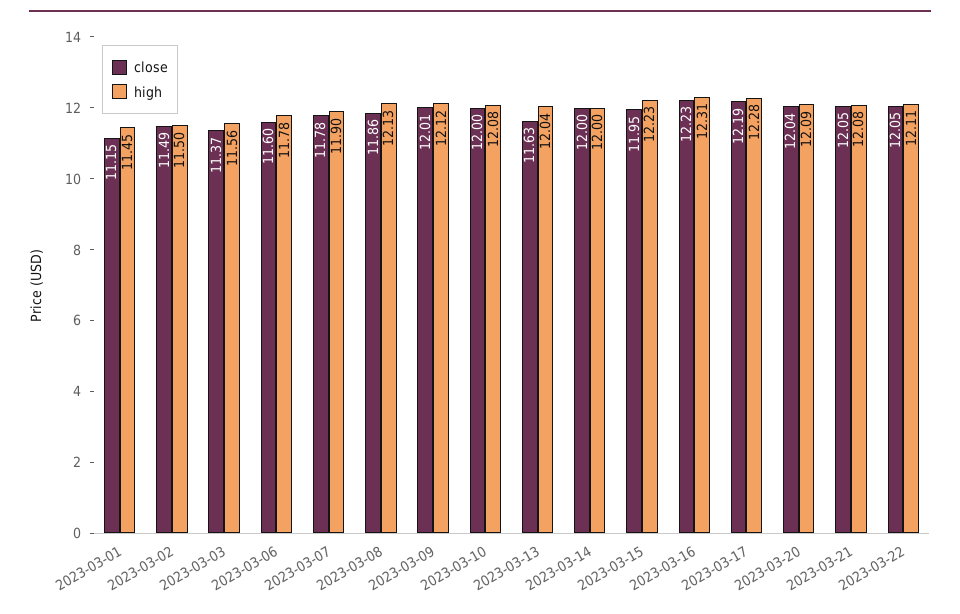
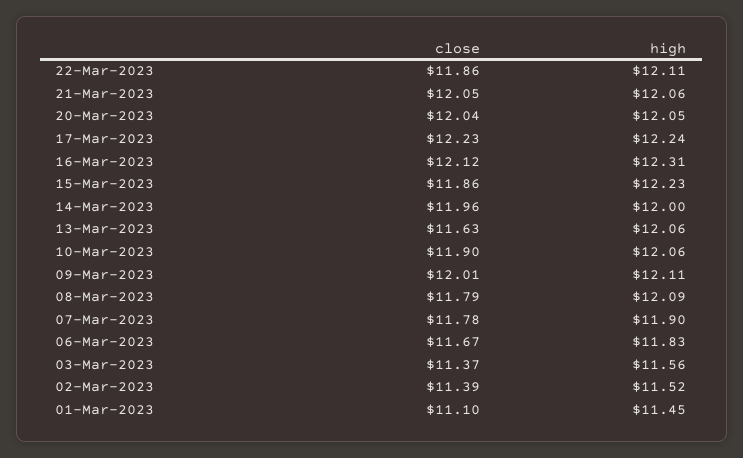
close, 2023-03-01: 11.15 -> 11.1
close, 2023-03-02: 11.49 -> 11.39
high, 2023-03-02: 11.5 -> 11.52
close, 2023-03-06: 11.6 -> 11.67
high, 2023-03-06: 11.78 -> 11.83
close, 2023-03-08: 11.86 -> 11.79
high, 2023-03-08: 12.13 -> 12.09
high, 2023-03-09: 12.12 -> 12.11
close, 2023-03-10: 12 -> 11.9
high, 2023-03-10: 12.08 -> 12.06
high, 2023-03-13: 12.04 -> 12.06
close, 2023-03-14: 12 -> 11.96
close, 2023-03-15: 11.95 -> 11.86
close, 2023-03-16: 12.23 -> 12.12
close, 2023-03-17: 12.19 -> 12.23
high, 2023-03-17: 12.28 -> 12.24
high, 2023-03-20: 12.09 -> 12.05
high, 2023-03-21: 12.08 -> 12.06
close, 2023-03-22: 12.05 -> 11.86

